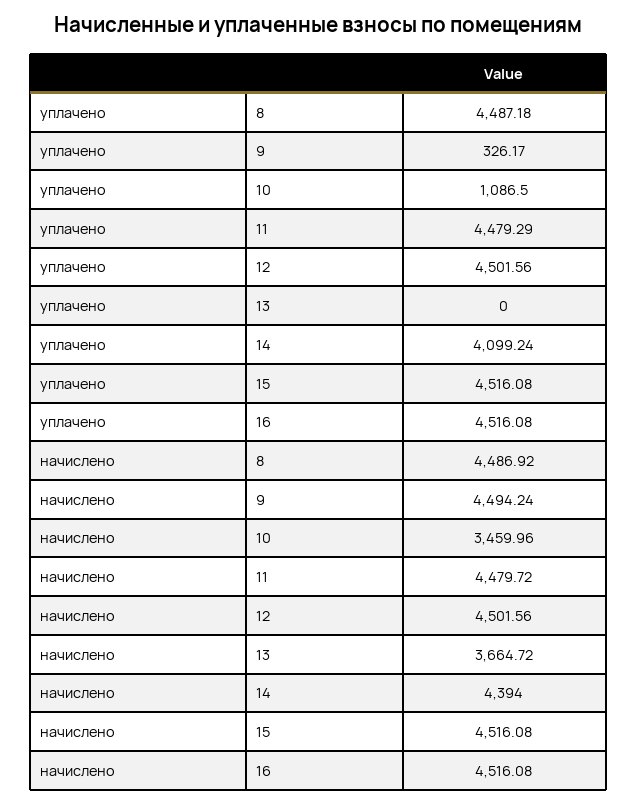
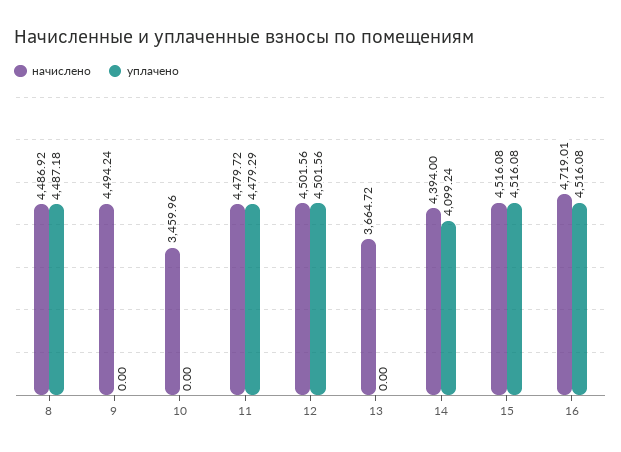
уплачено, 9: 326.17 -> 0
уплачено, 10: 1086.5 -> 0
начислено, 16: 4516.08 -> 4719.01

